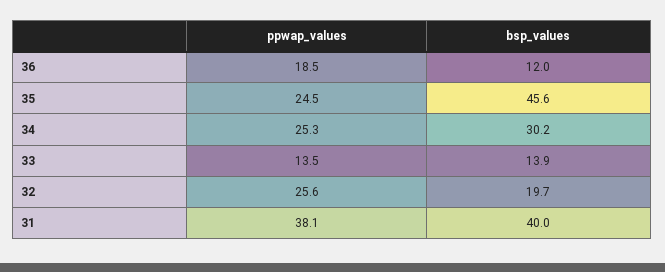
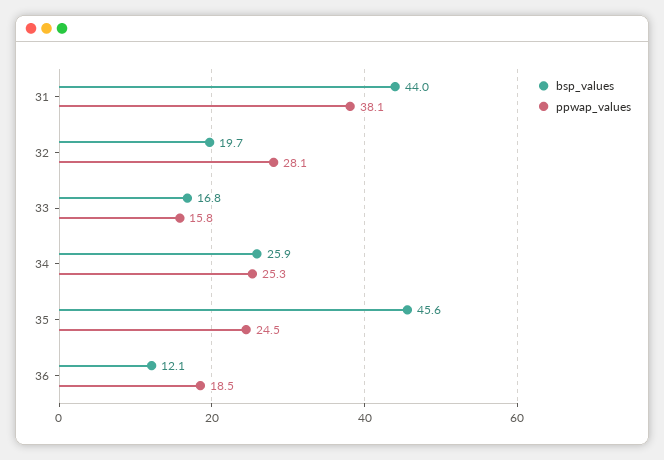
bsp_values, 36: 12 -> 12.1
bsp_values, 34: 30.2 -> 25.9
ppwap_values, 33: 13.5 -> 15.8
bsp_values, 33: 13.9 -> 16.8
ppwap_values, 32: 25.6 -> 28.1
bsp_values, 31: 40 -> 44

